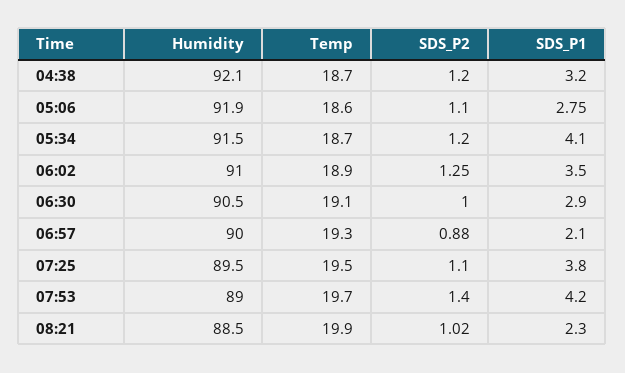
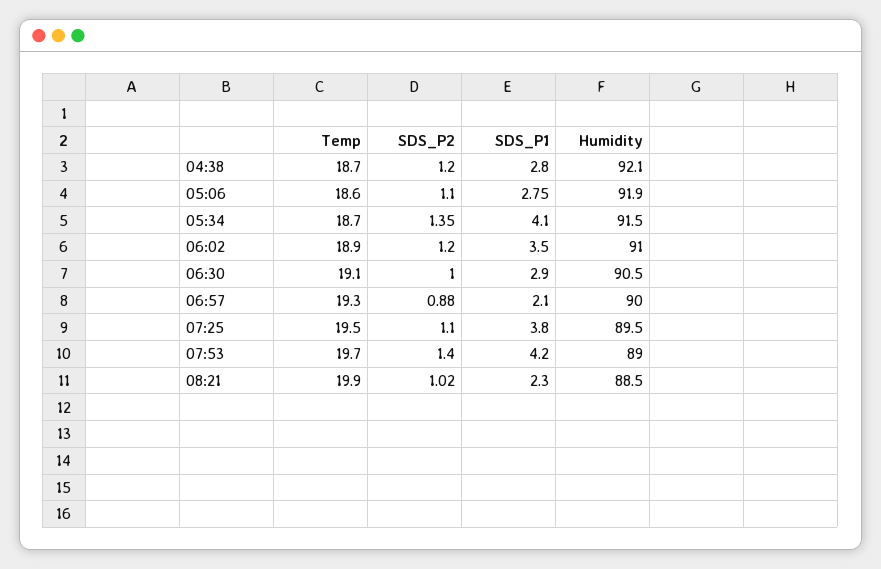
SDS_P1, 04:38: 3.2 -> 2.8
SDS_P2, 05:34: 1.2 -> 1.35
SDS_P2, 06:02: 1.25 -> 1.2

